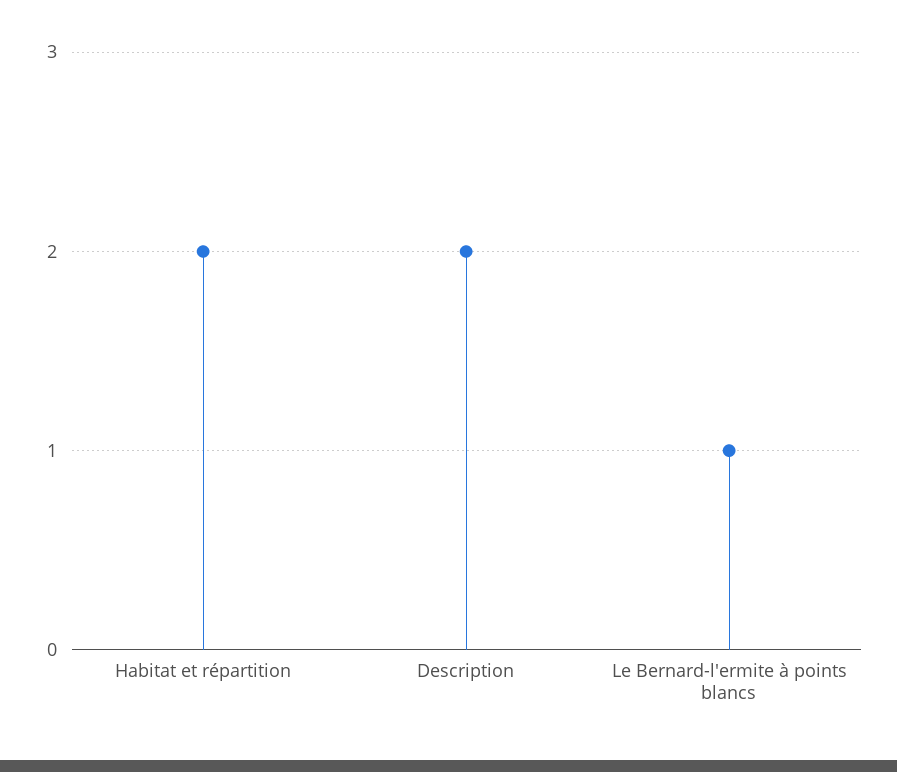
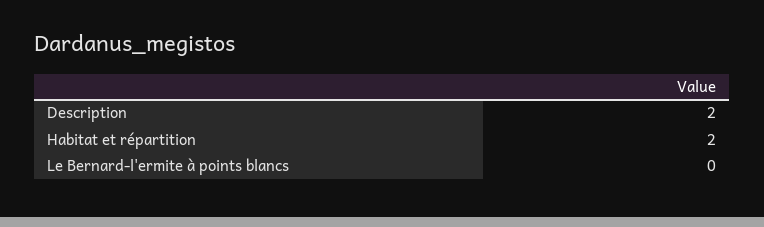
Le Bernard-l'ermite à points blancs: 1 -> 0

